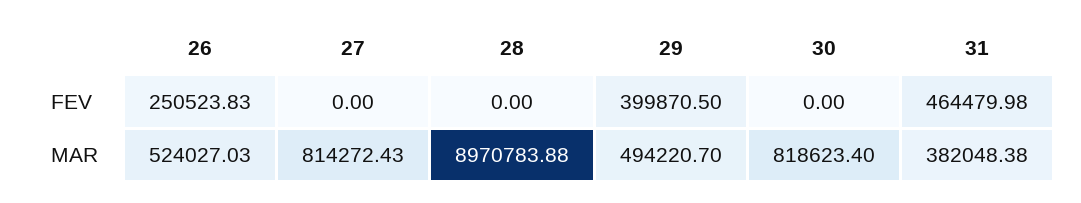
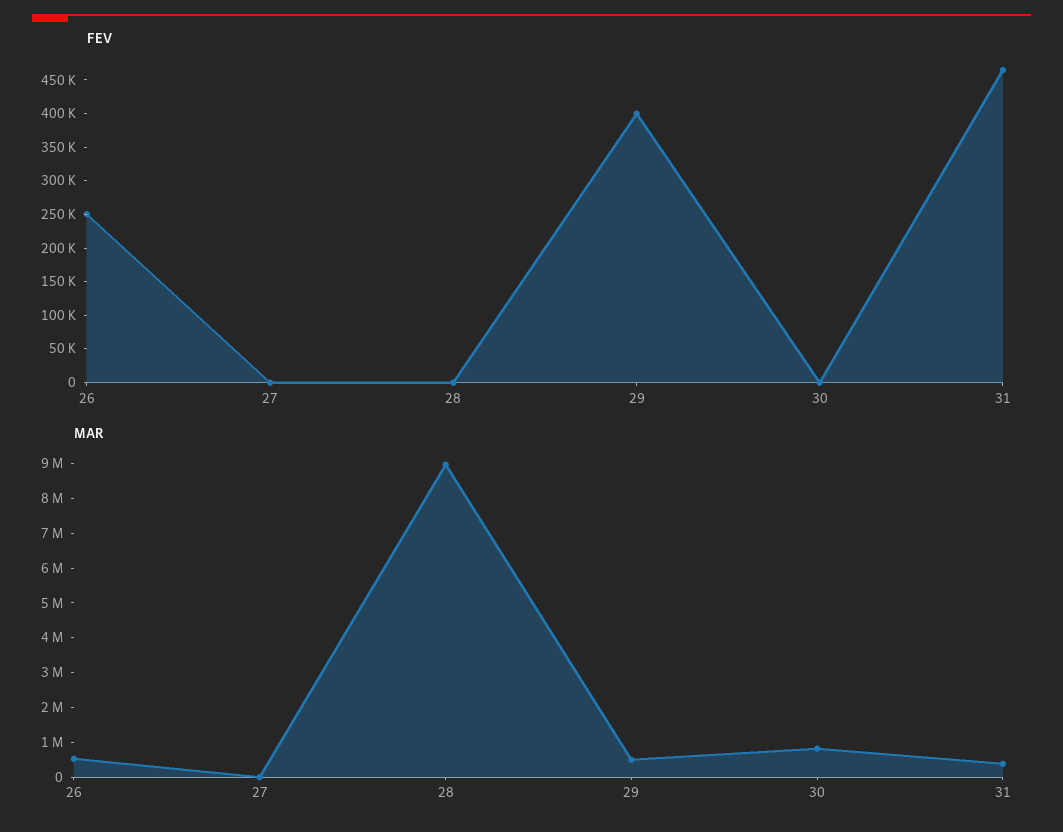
MAR, 27: 814272.43 -> 0

